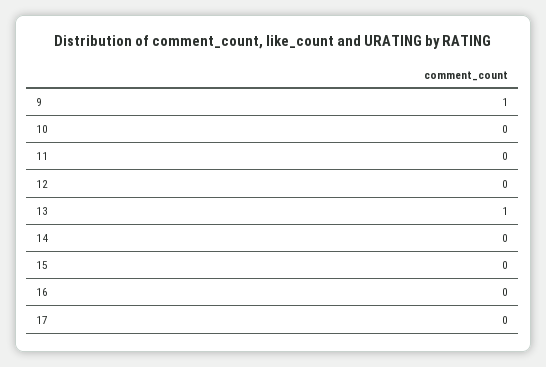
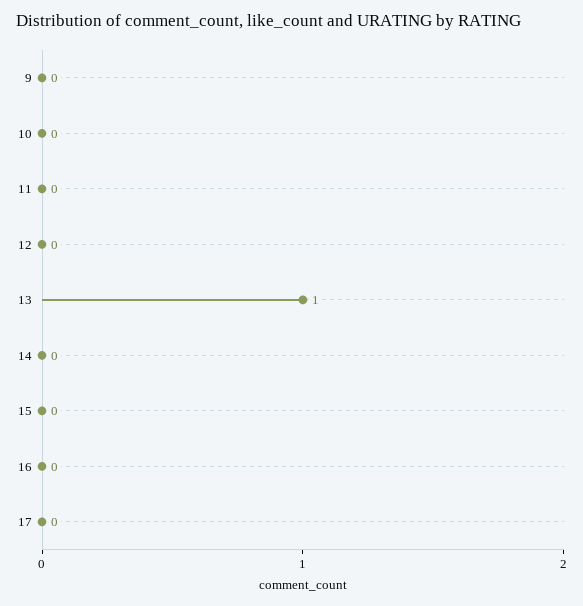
9: 1 -> 0

